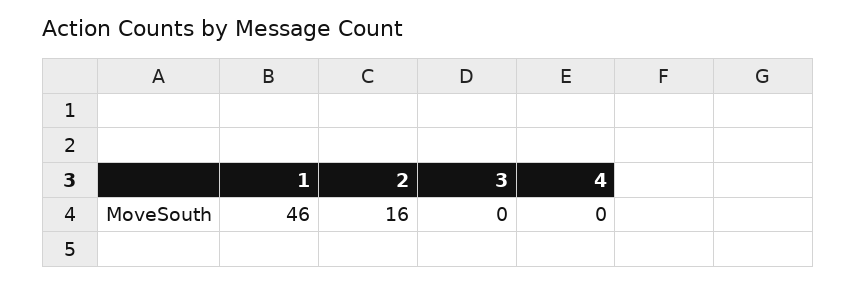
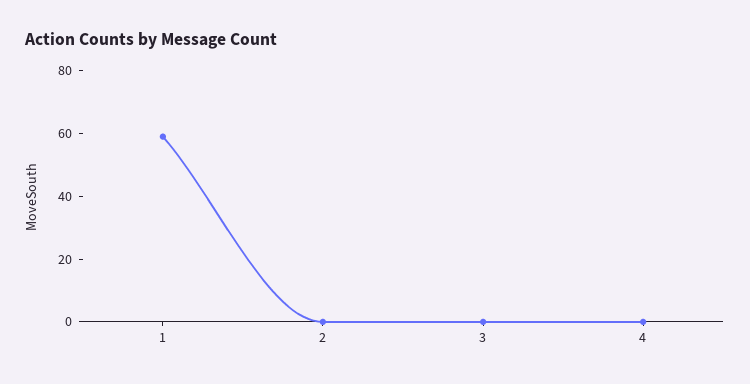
1: 46 -> 60
2: 16 -> 0

